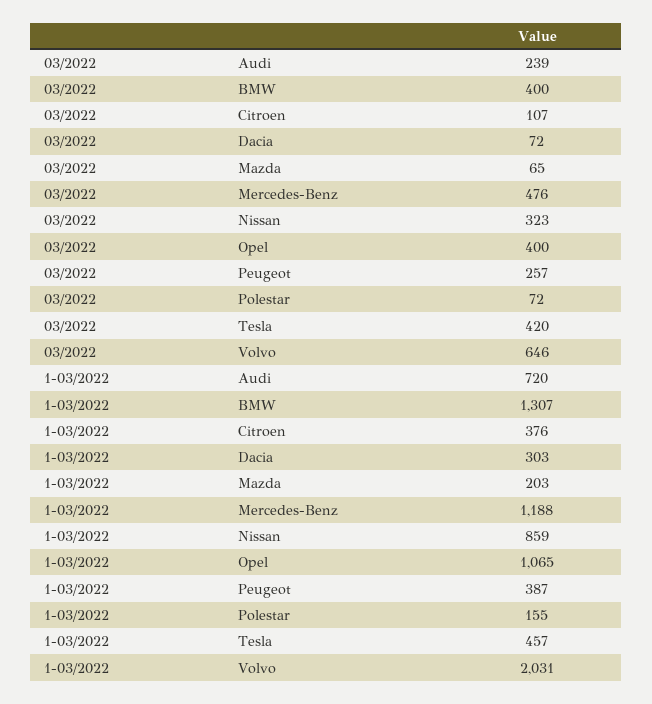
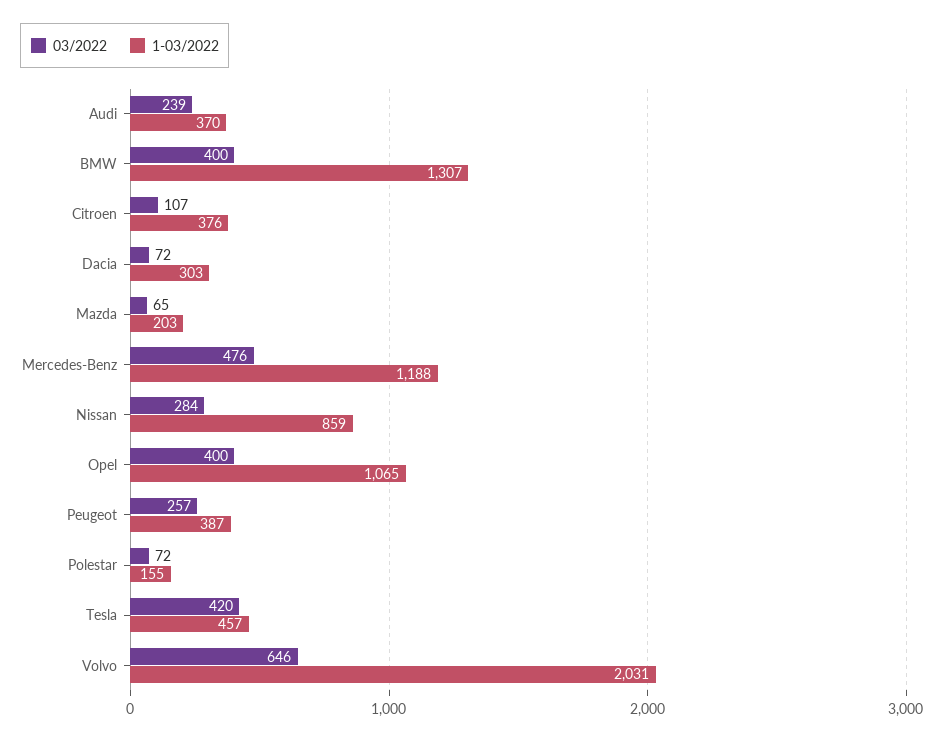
03/2022, Nissan: 323 -> 284
1-03/2022, Audi: 720 -> 370

